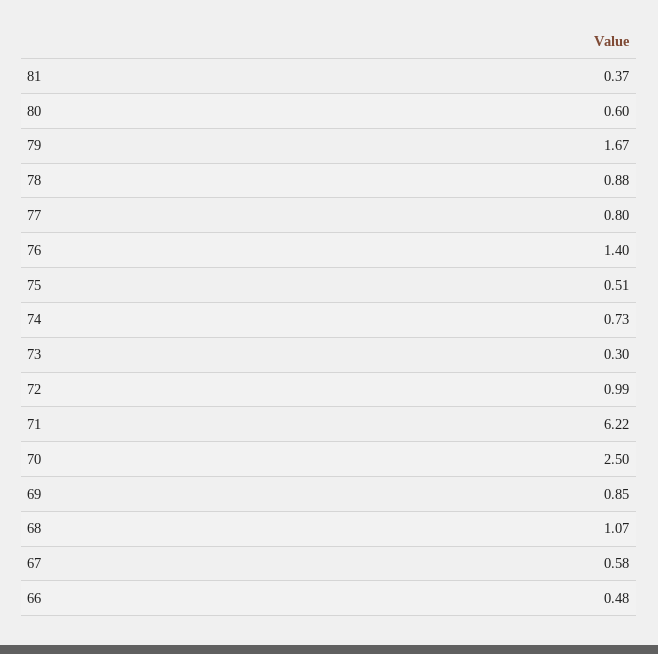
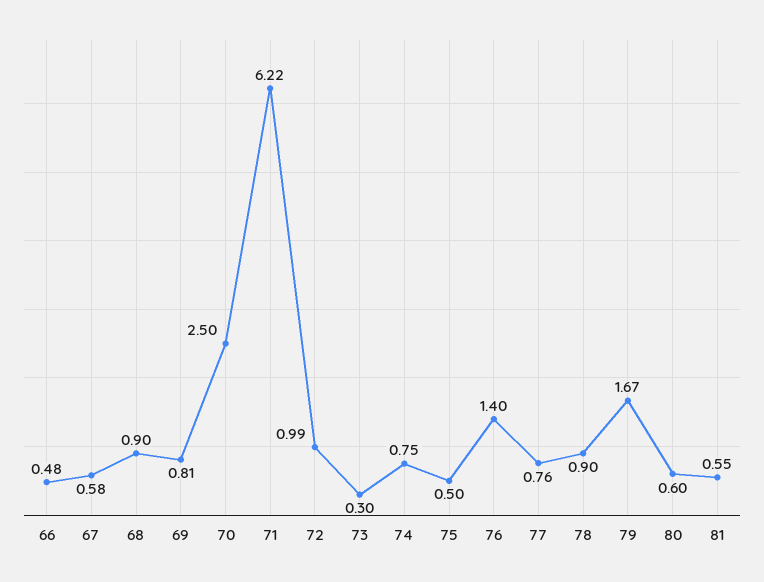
81: 0.37 -> 0.55
78: 0.88 -> 0.9
77: 0.8 -> 0.76
75: 0.51 -> 0.5
74: 0.73 -> 0.75
69: 0.85 -> 0.81
68: 1.07 -> 0.9

